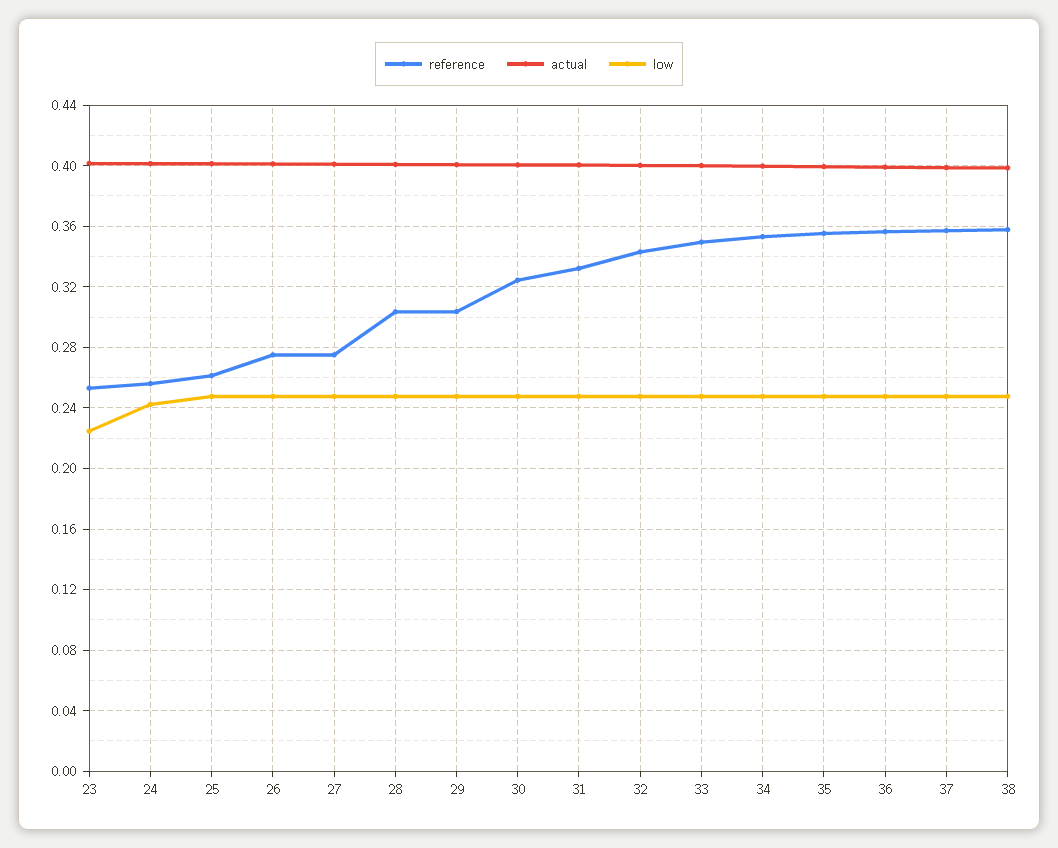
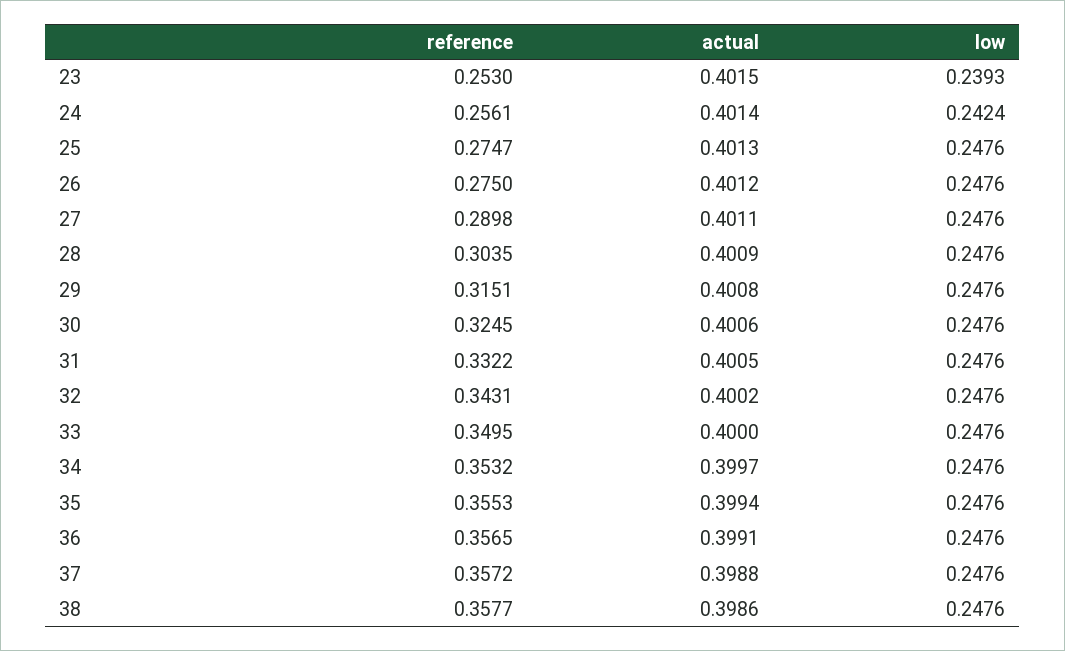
low, 23: 0.225 -> 0.2393
reference, 25: 0.26 -> 0.2747
reference, 27: 0.275 -> 0.2898
reference, 29: 0.305 -> 0.3151

